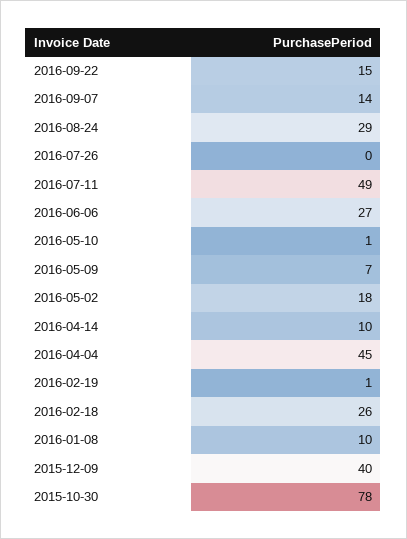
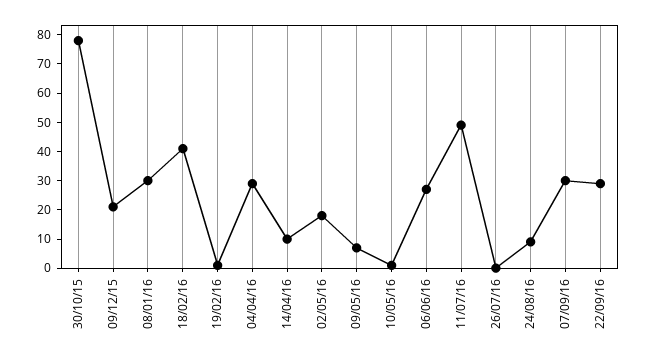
2016-09-22: 15 -> 30
2016-09-07: 14 -> 30
2016-08-24: 29 -> 10
2016-04-04: 45 -> 30
2016-02-18: 26 -> 40
2016-01-08: 10 -> 30
2015-12-09: 40 -> 20

